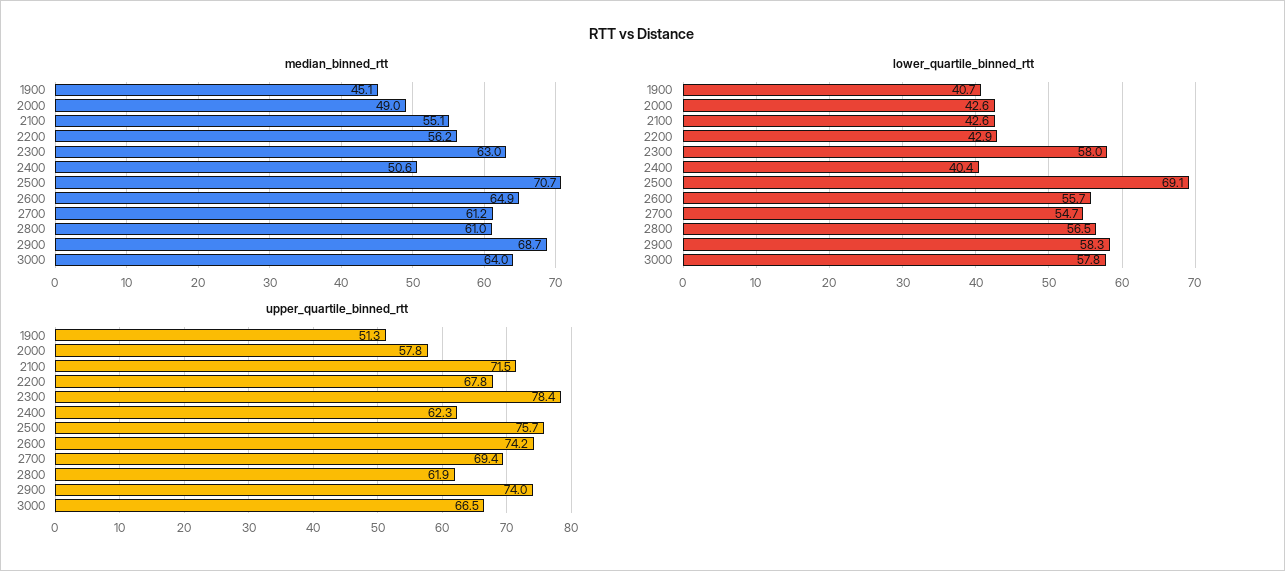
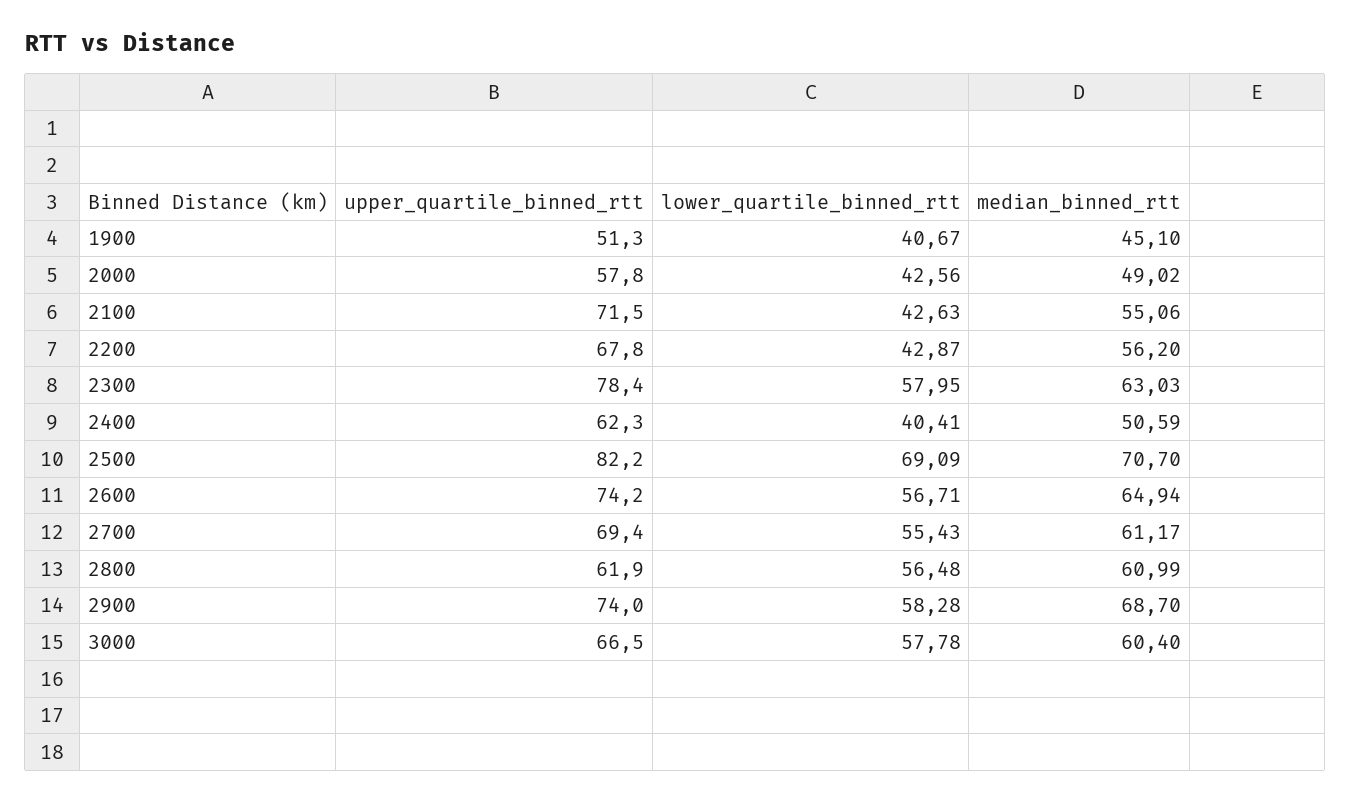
median_binned_rtt, 3000: 64 -> 60.4
lower_quartile_binned_rtt, 2600: 55.7 -> 56.71
lower_quartile_binned_rtt, 2700: 54.7 -> 55.43
upper_quartile_binned_rtt, 2500: 75.7 -> 82.2

